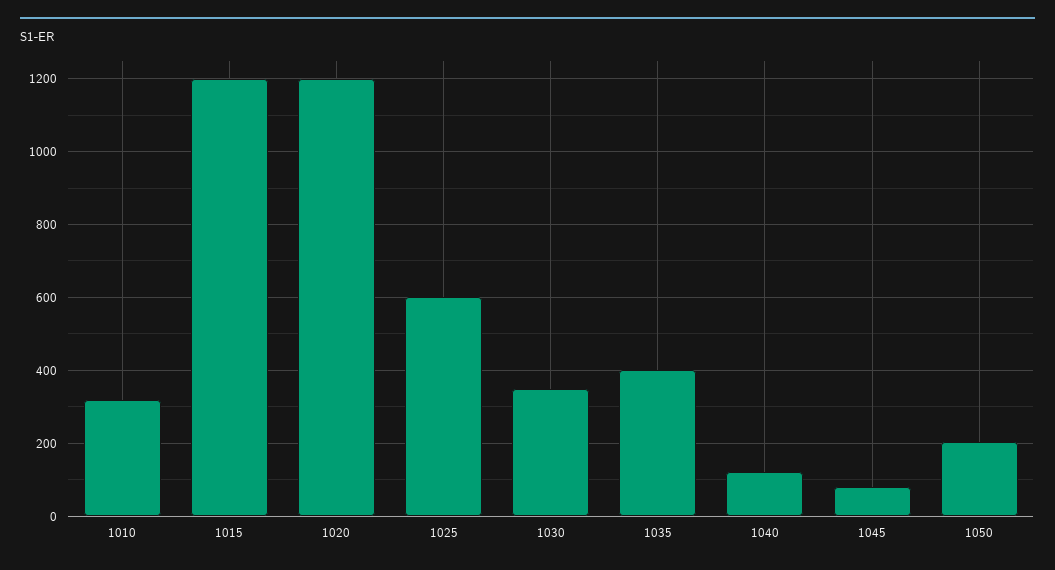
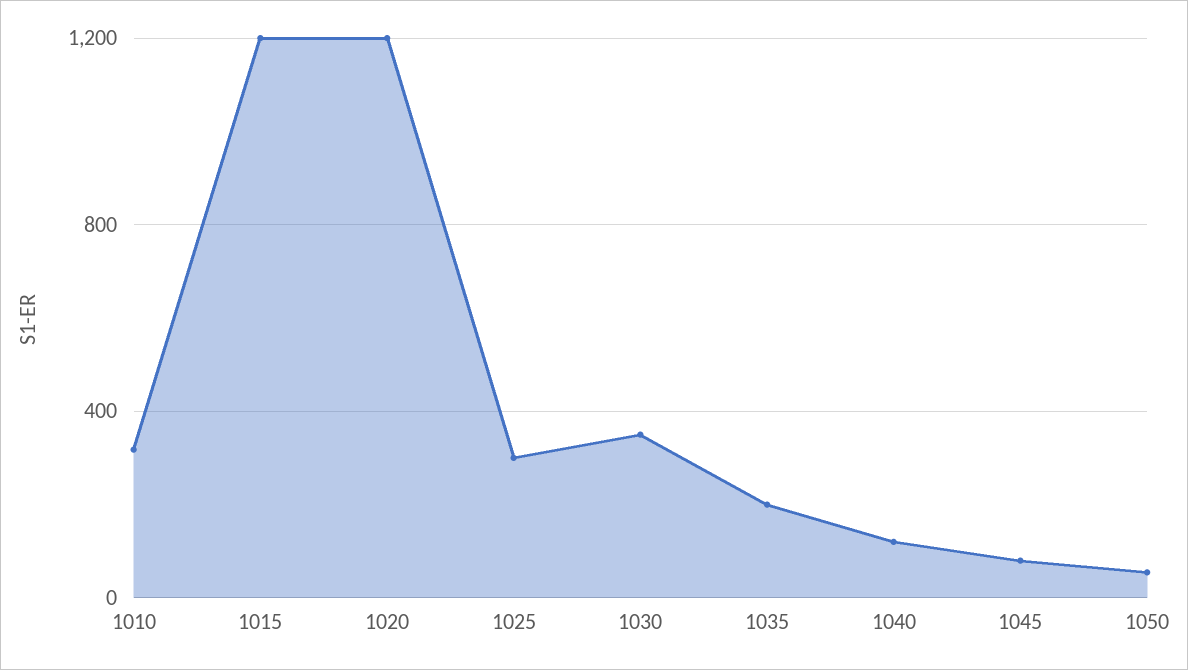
1025: 600 -> 300
1035: 400 -> 200
1050: 200 -> 50

